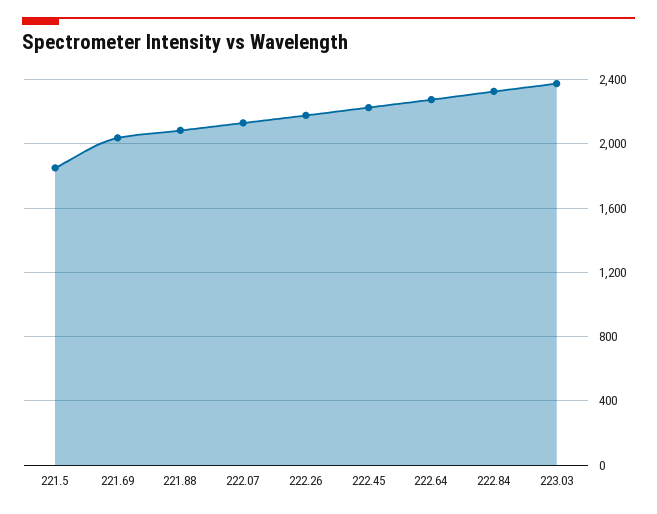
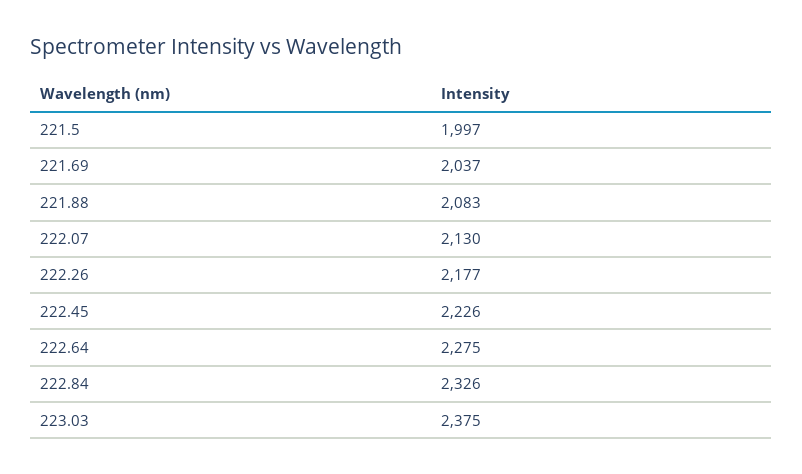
221.5: 1850 -> 1997

